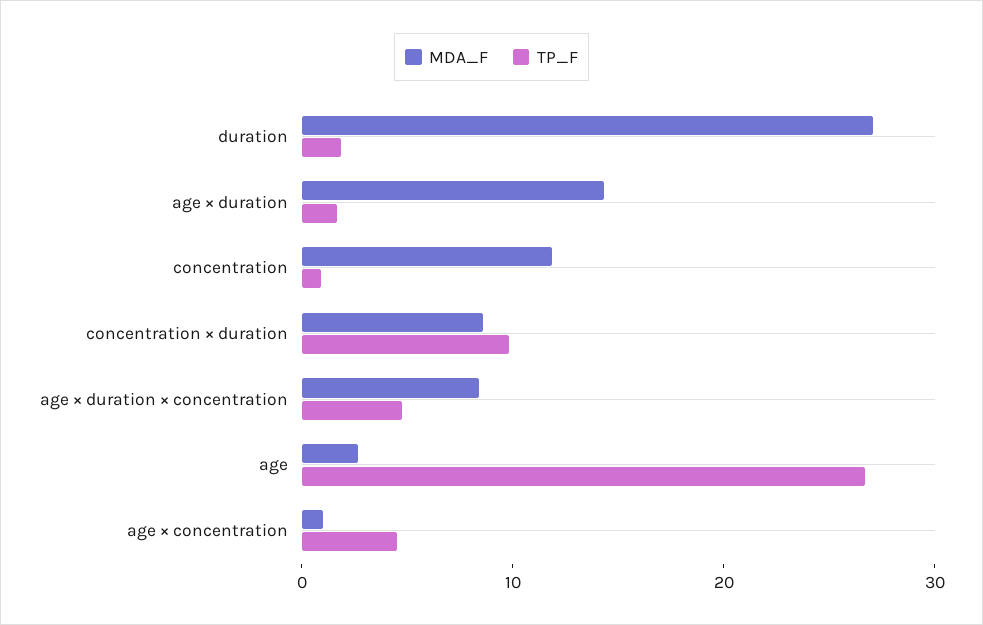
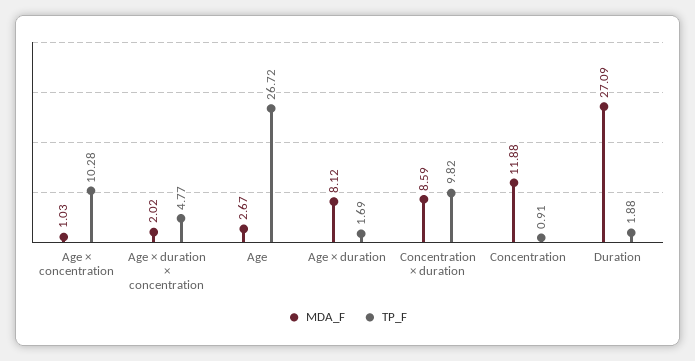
MDA_F, age × duration: 14 -> 8.12
MDA_F, age × duration × concentration: 8 -> 2.02
TP_F, age × concentration: 4 -> 10.28

